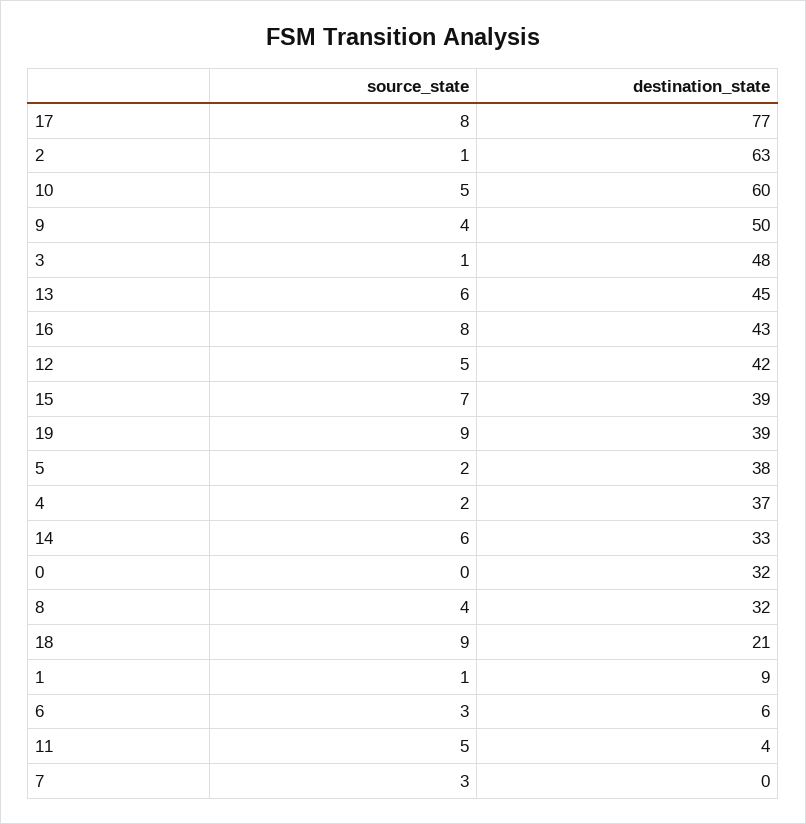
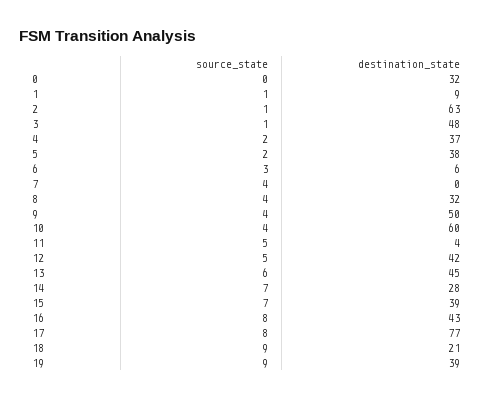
source_state, 10: 5 -> 4
source_state, 14: 6 -> 7
destination_state, 14: 33 -> 28
source_state, 7: 3 -> 4

